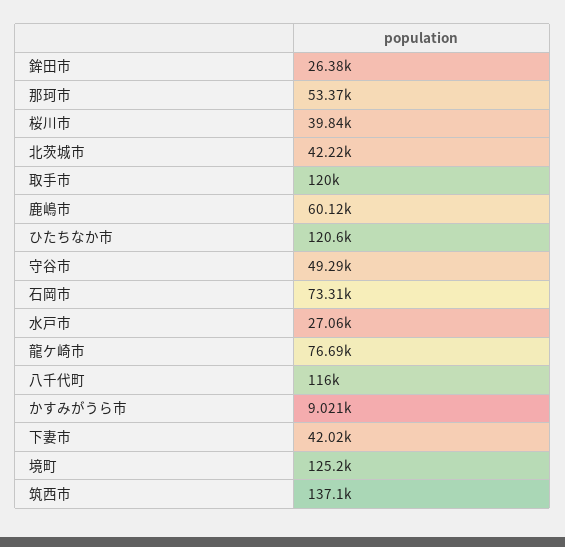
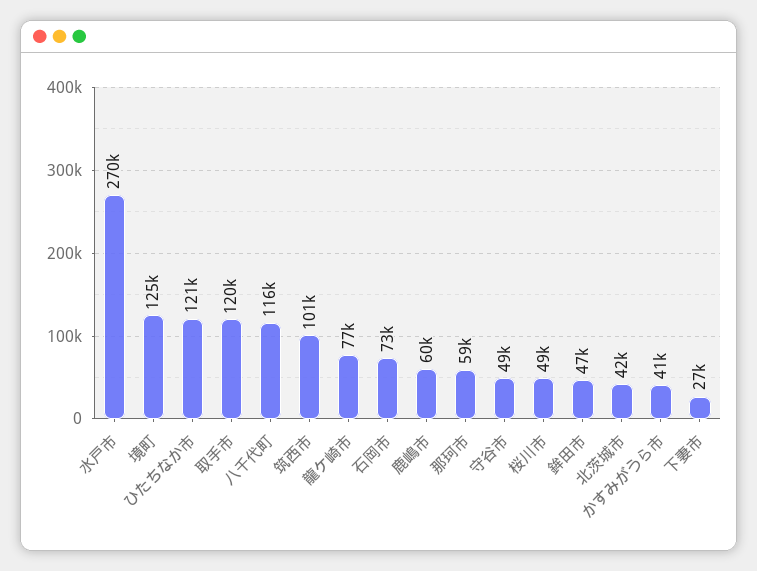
鉾田市: 26380 -> 47000
那珂市: 53370 -> 59000
桜川市: 39840 -> 49000
水戸市: 27060 -> 270000
かすみがうら市: 9021 -> 41000
下妻市: 42020 -> 27000
筑西市: 137100 -> 101000

